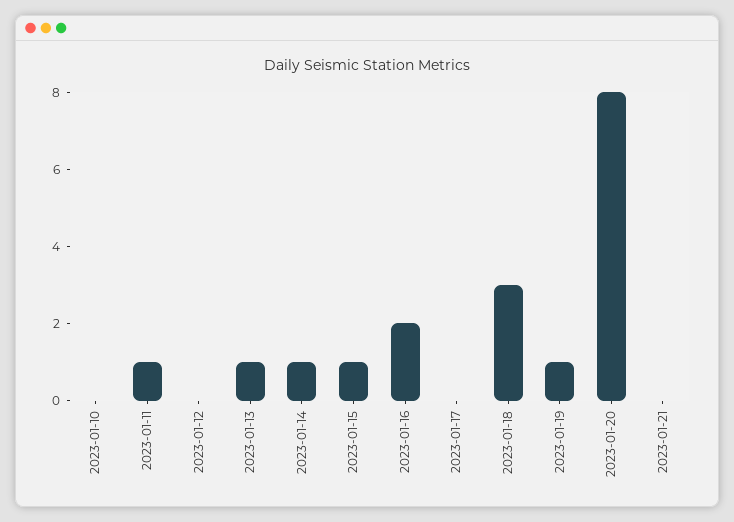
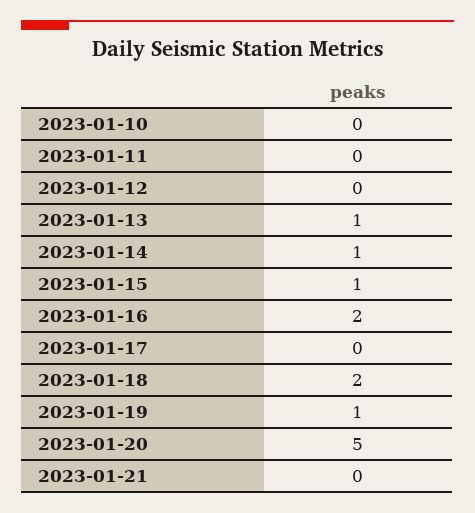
2023-01-11: 1 -> 0
2023-01-18: 3 -> 2
2023-01-20: 8 -> 5

